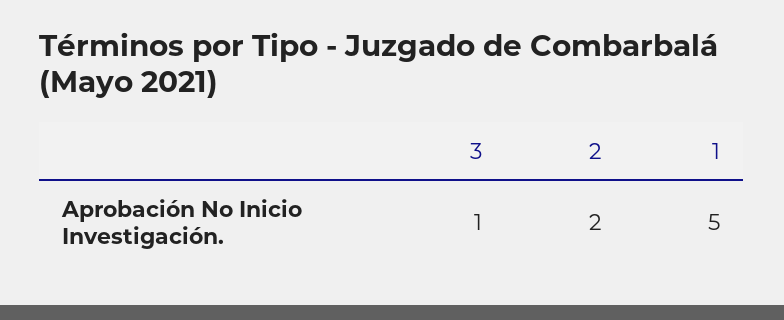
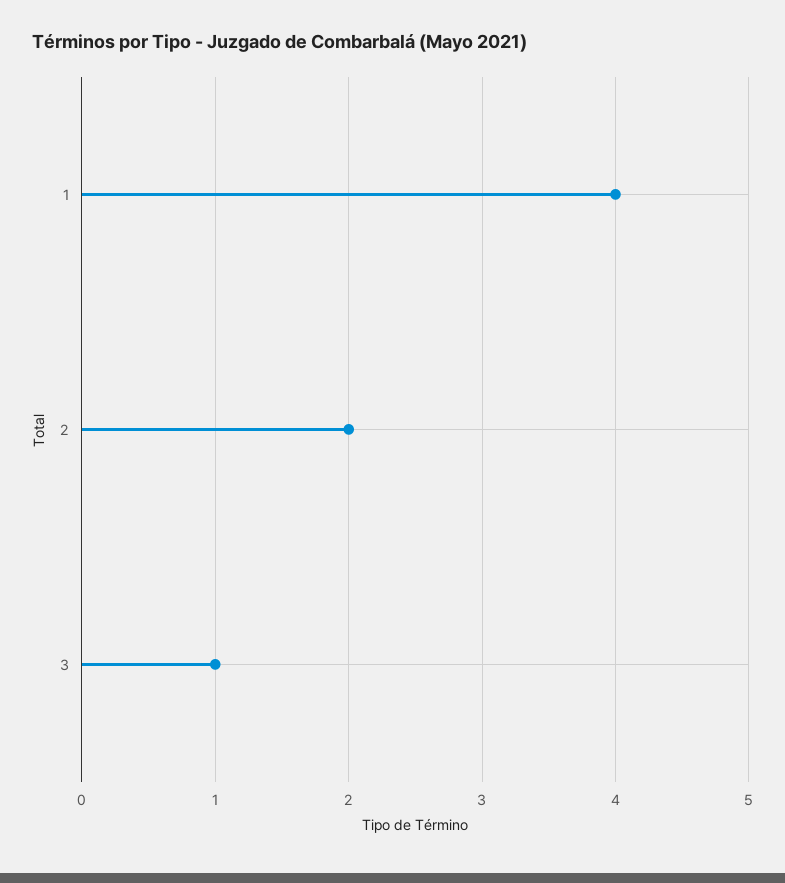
1: 5 -> 4

